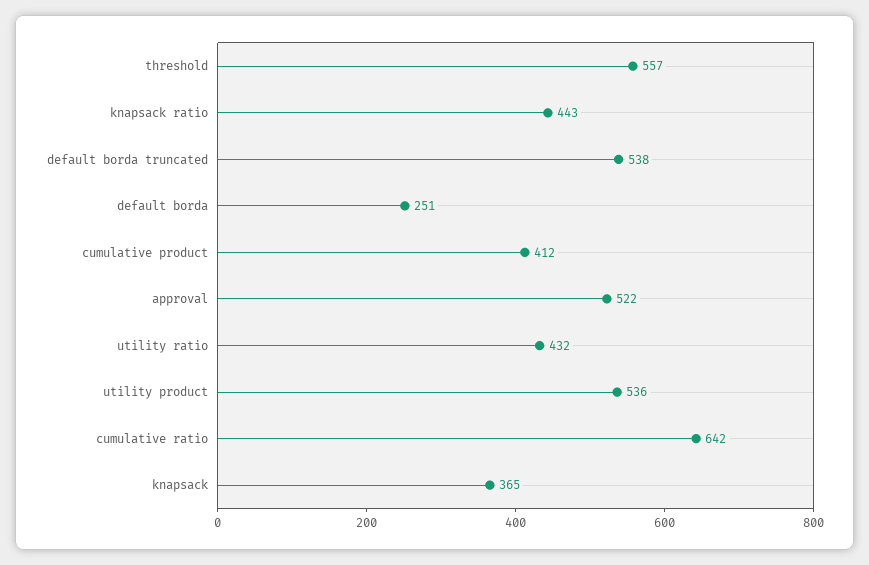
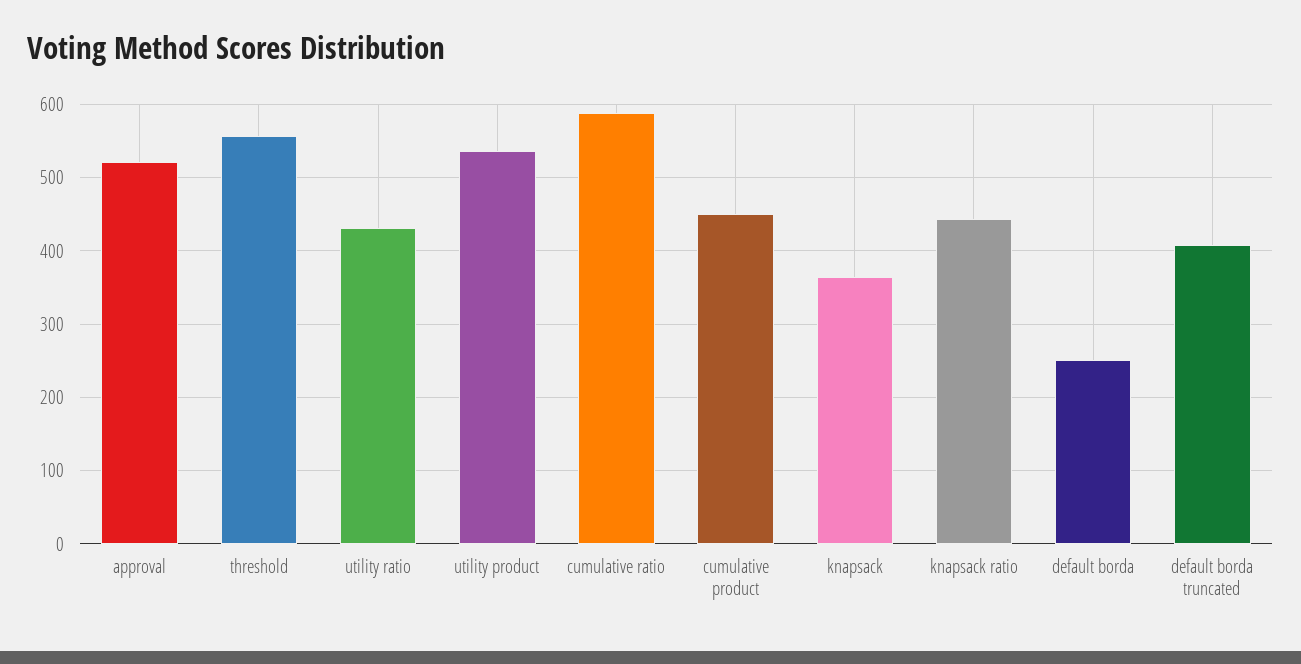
default borda truncated: 538 -> 410
cumulative product: 412 -> 450
cumulative ratio: 642 -> 590

